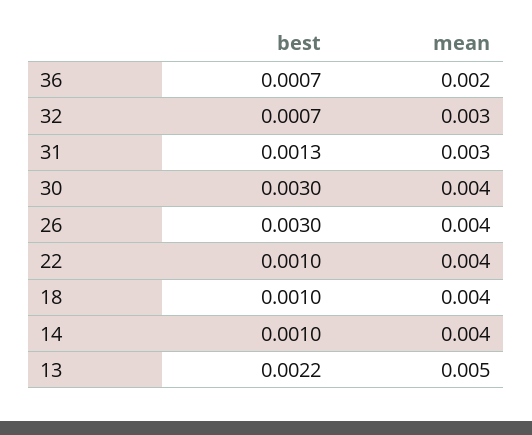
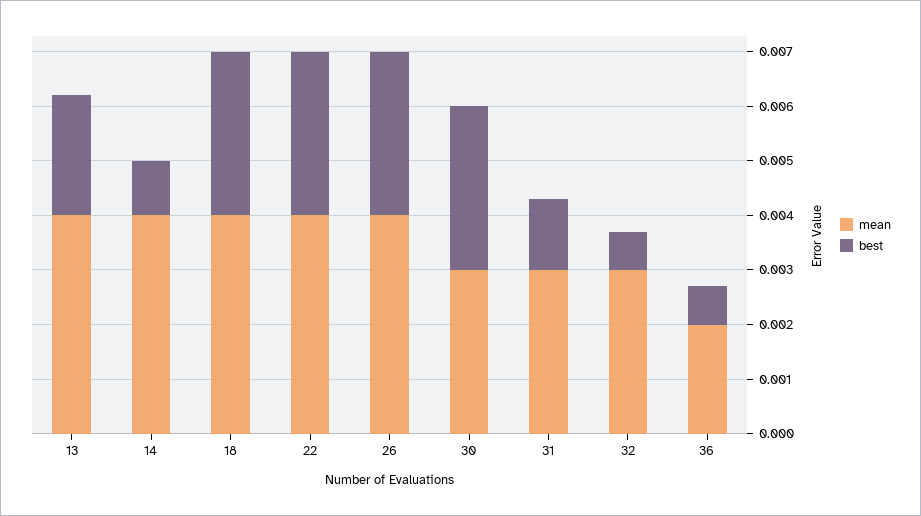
mean, 30: 0.004 -> 0.003
best, 22: 0.001 -> 0.003
best, 18: 0.001 -> 0.003
mean, 13: 0.005 -> 0.004

